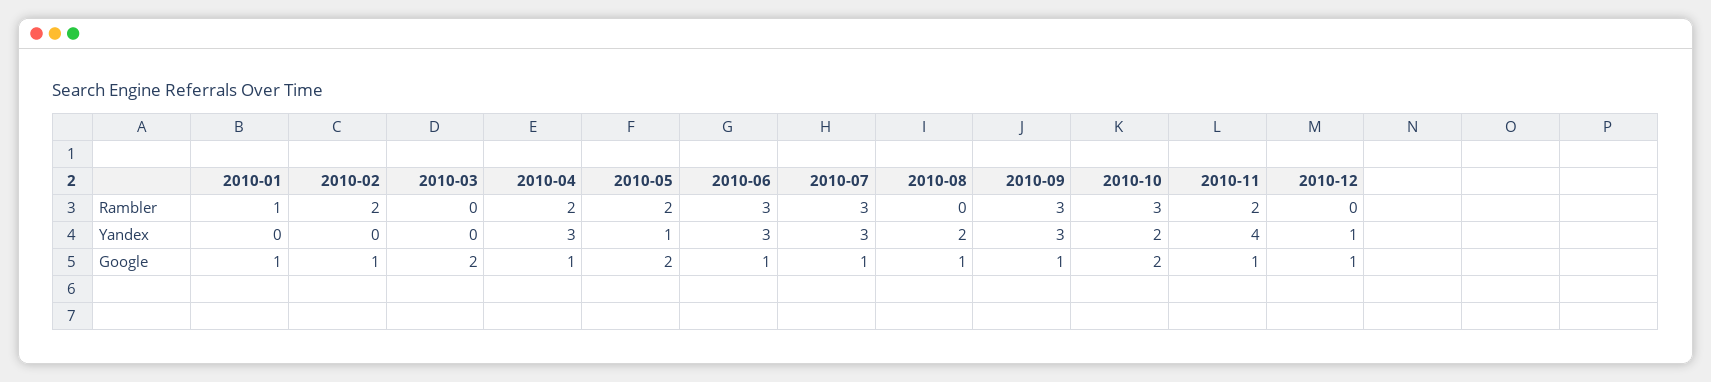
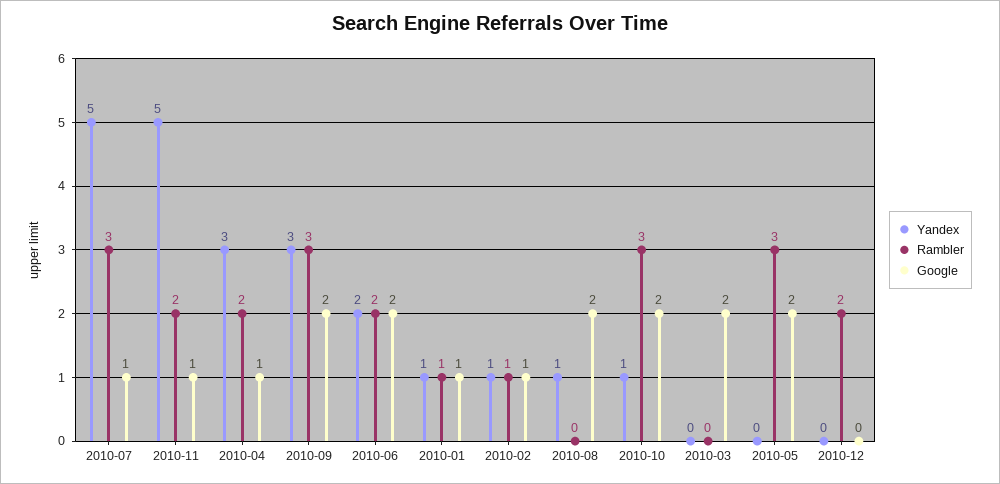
Rambler, 2010-02: 2 -> 1
Rambler, 2010-05: 2 -> 3
Rambler, 2010-06: 3 -> 2
Rambler, 2010-12: 0 -> 2
Yandex, 2010-01: 0 -> 1
Yandex, 2010-02: 0 -> 1
Yandex, 2010-05: 1 -> 0
Yandex, 2010-06: 3 -> 2
Yandex, 2010-07: 3 -> 5
Yandex, 2010-08: 2 -> 1
Yandex, 2010-10: 2 -> 1
Yandex, 2010-11: 4 -> 5
Yandex, 2010-12: 1 -> 0
Google, 2010-06: 1 -> 2
Google, 2010-08: 1 -> 2
Google, 2010-09: 1 -> 2
Google, 2010-12: 1 -> 0

